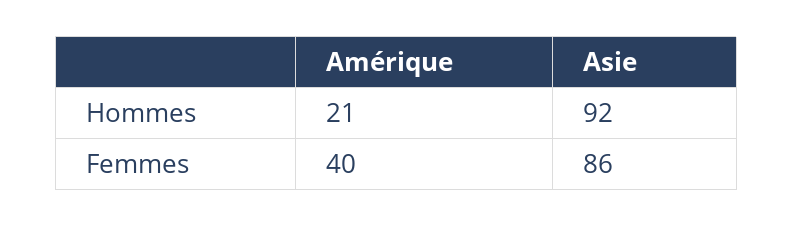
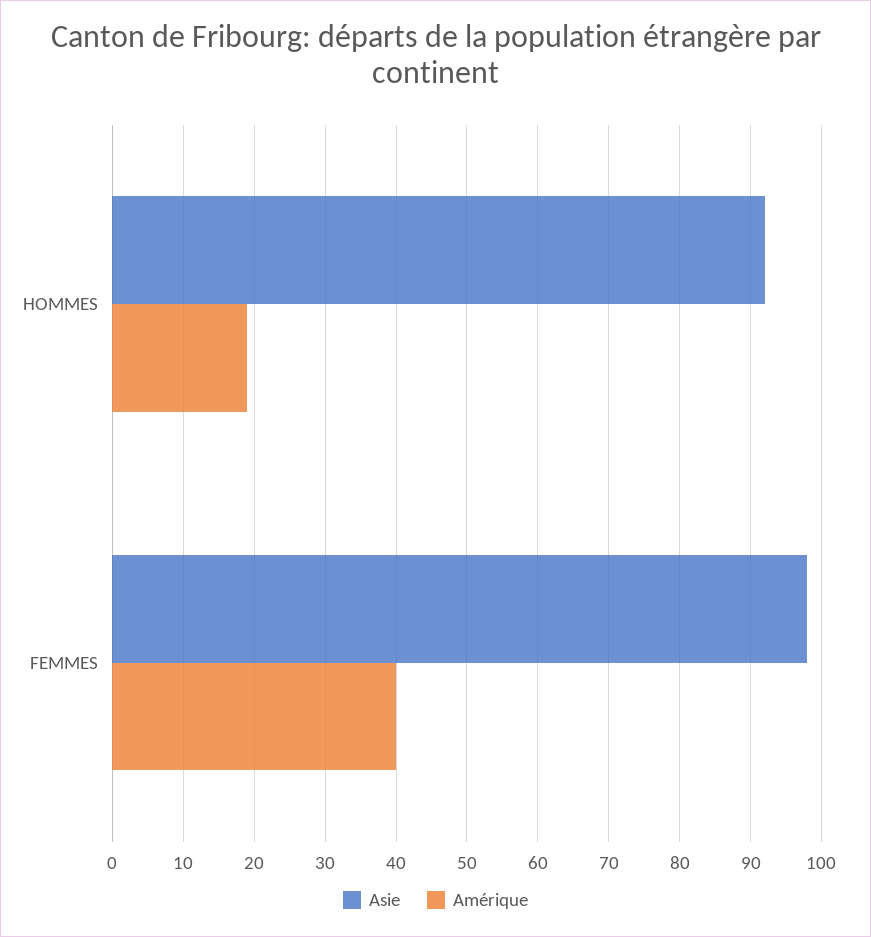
Amérique, Hommes: 21 -> 19
Asie, Femmes: 86 -> 98

